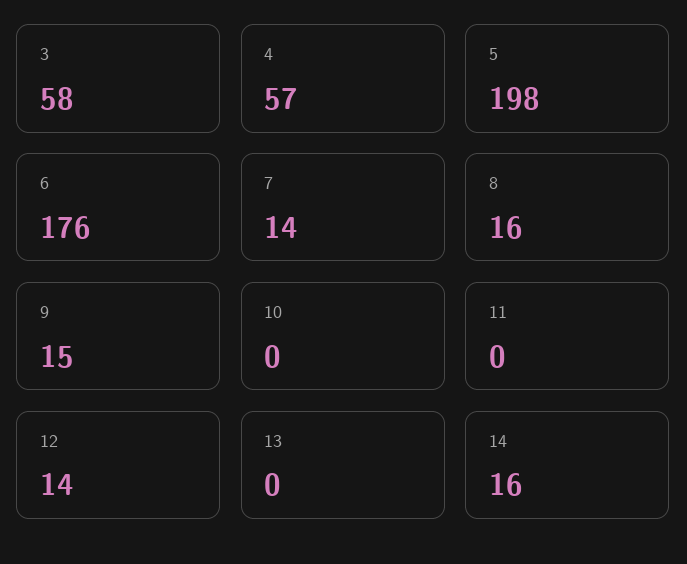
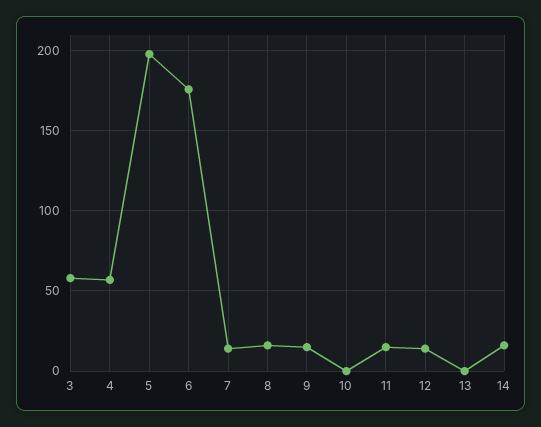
11: 0 -> 15

